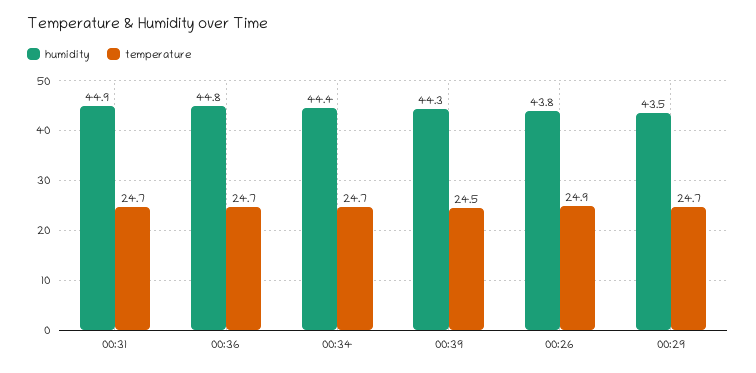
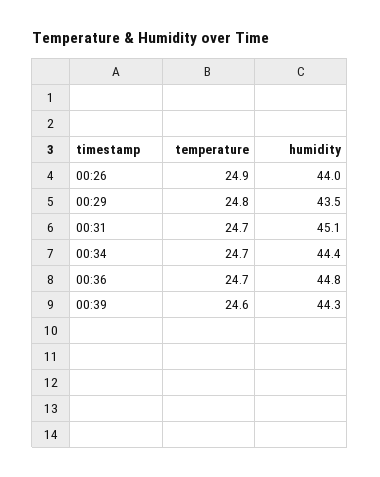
humidity, 00:31: 44.9 -> 45.1
temperature, 00:39: 24.5 -> 24.6
humidity, 00:26: 43.8 -> 44
temperature, 00:29: 24.7 -> 24.8

